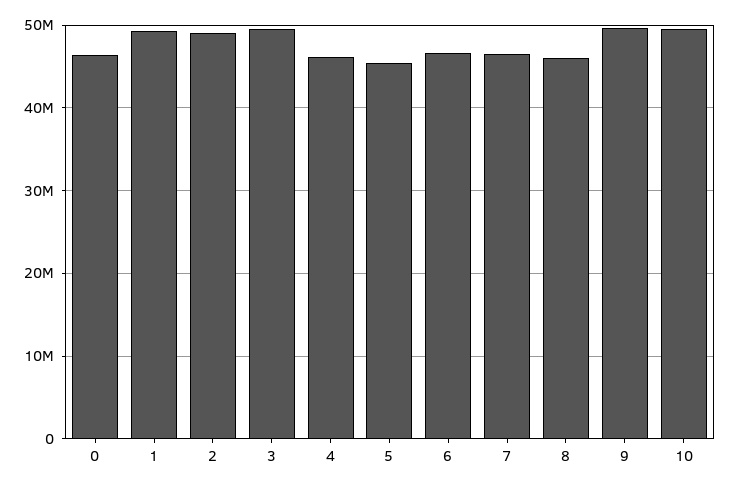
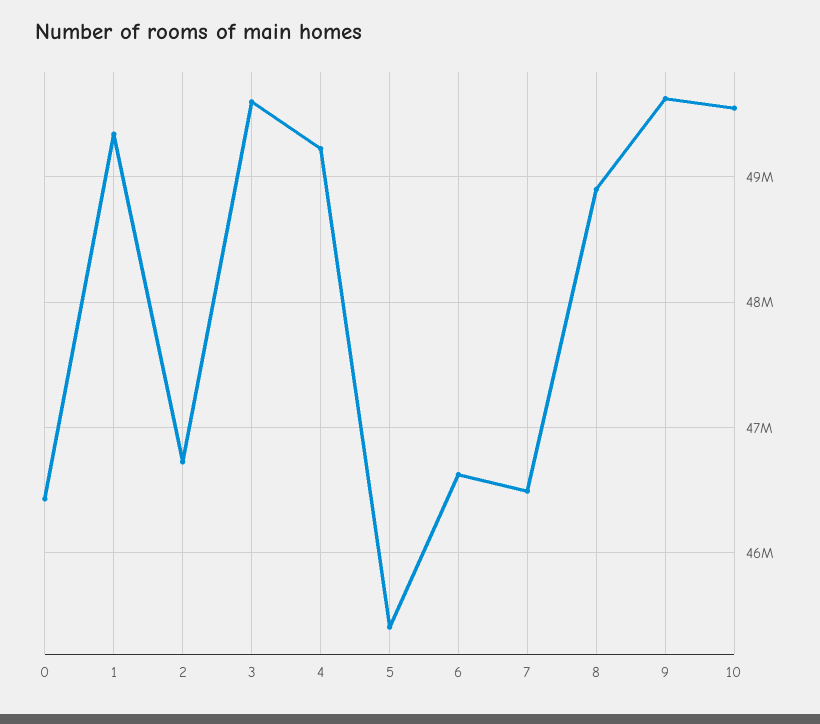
2: 49000000 -> 46700000
4: 46000000 -> 49200000
8: 46000000 -> 48900000

